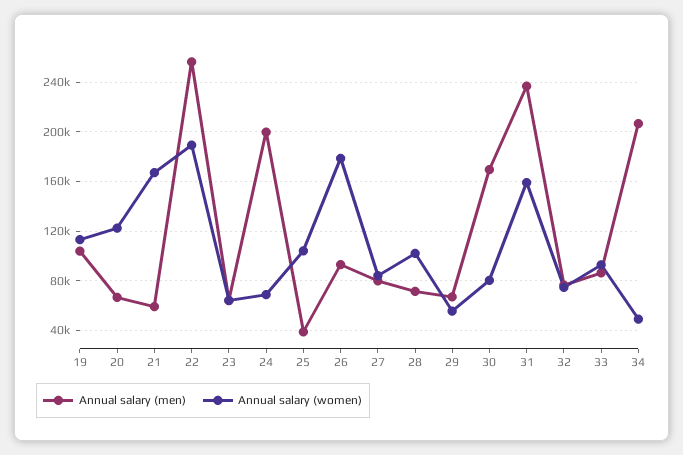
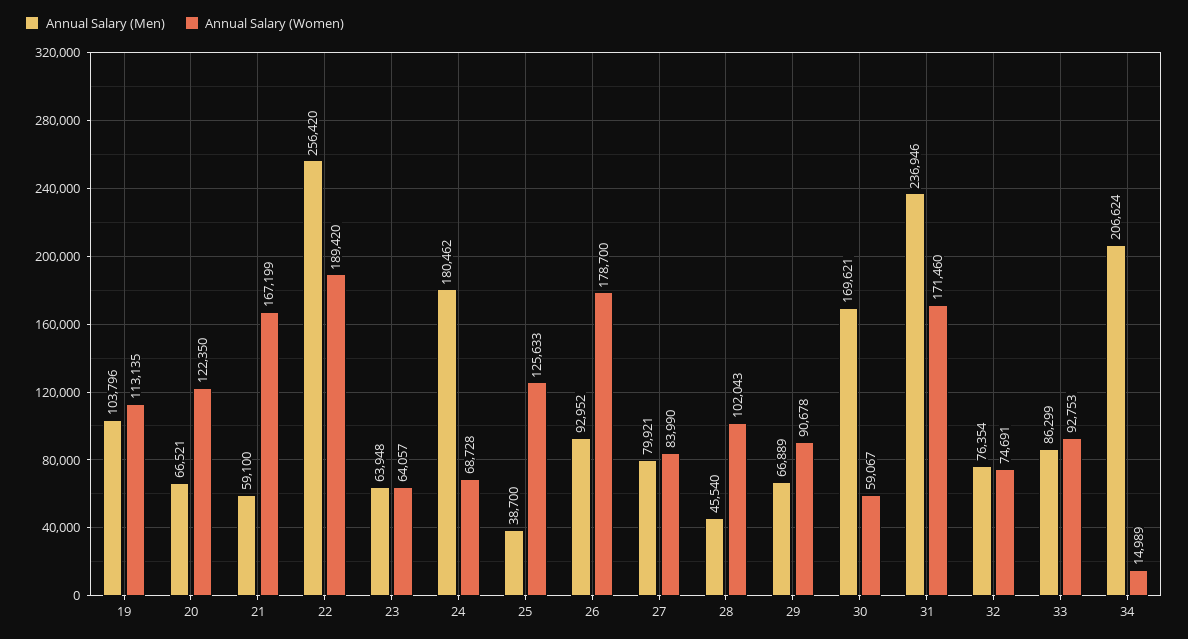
Annual salary (men), 24: 200000 -> 180462
Annual salary (women), 25: 105000 -> 125633
Annual salary (men), 28: 70000 -> 45540
Annual salary (women), 29: 55000 -> 90678
Annual salary (women), 30: 80000 -> 59067
Annual salary (women), 31: 160000 -> 171460
Annual salary (women), 34: 50000 -> 14989

